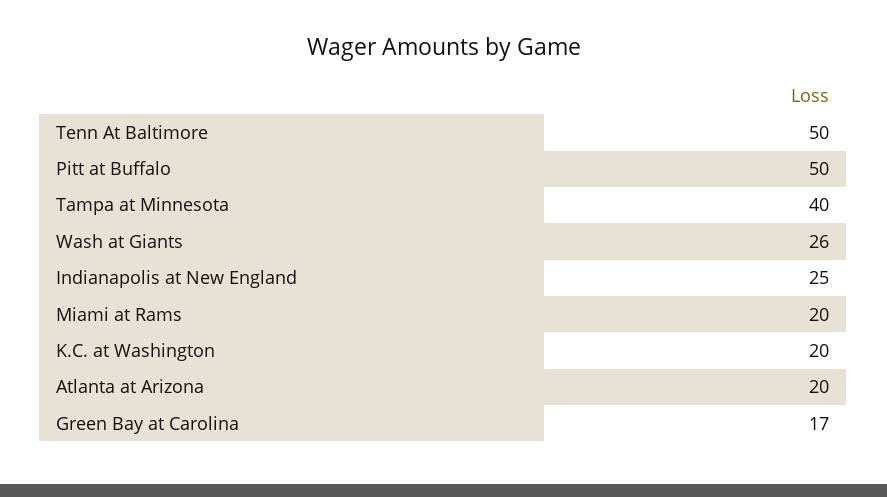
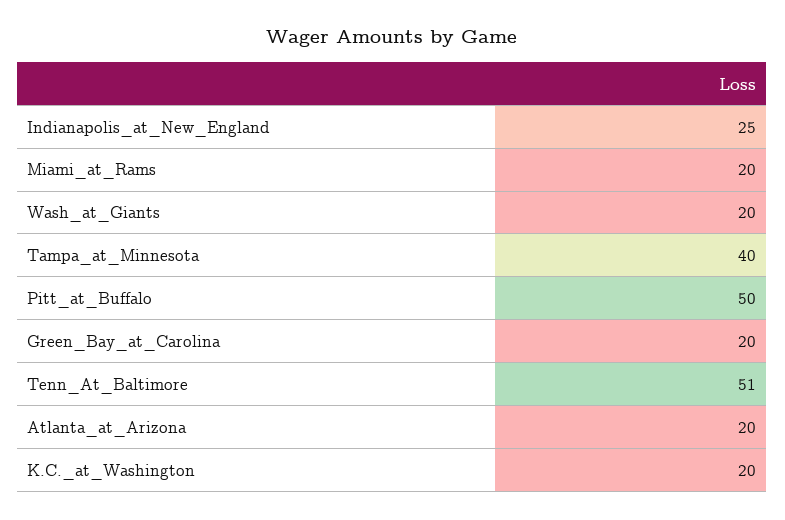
Tenn At Baltimore: 50 -> 51
Wash at Giants: 26 -> 20
Green Bay at Carolina: 17 -> 20

